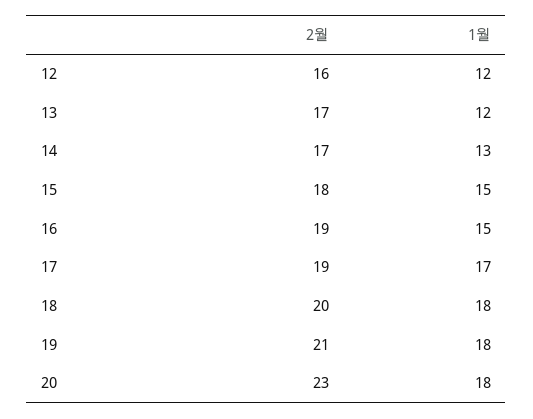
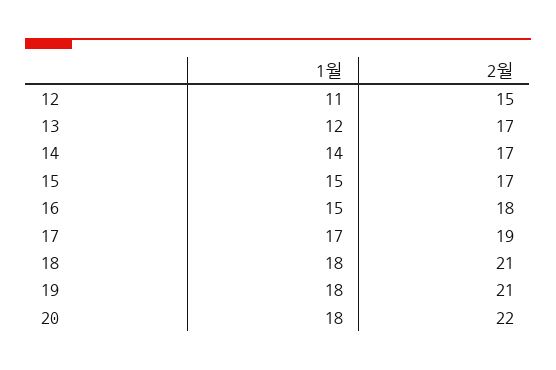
2월, 12: 16 -> 15
1월, 12: 12 -> 11
1월, 14: 13 -> 14
2월, 15: 18 -> 17
2월, 16: 19 -> 18
2월, 18: 20 -> 21
2월, 20: 23 -> 22

